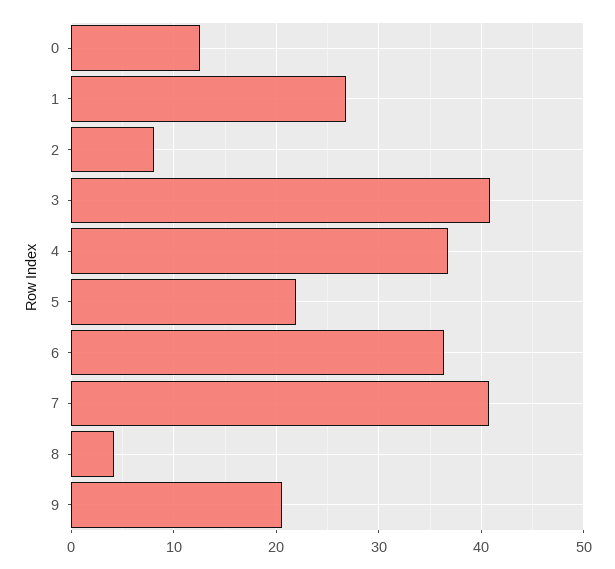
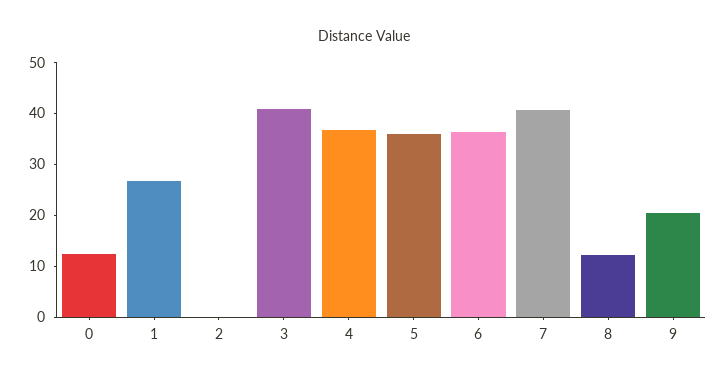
2: 8 -> 0
5: 22 -> 36
8: 4 -> 12

